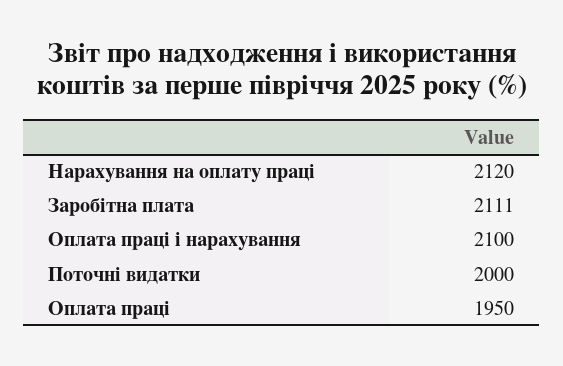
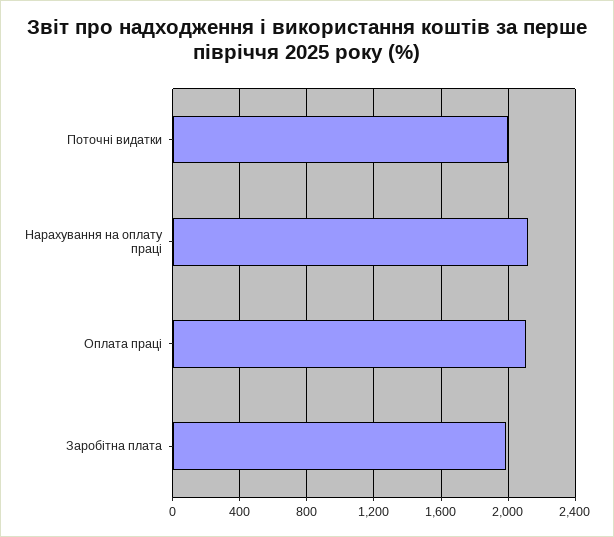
Заробітна плата: 2111 -> 2000
Оплата праці і нарахування: 2100 -> none
Оплата праці: 1950 -> 2100

